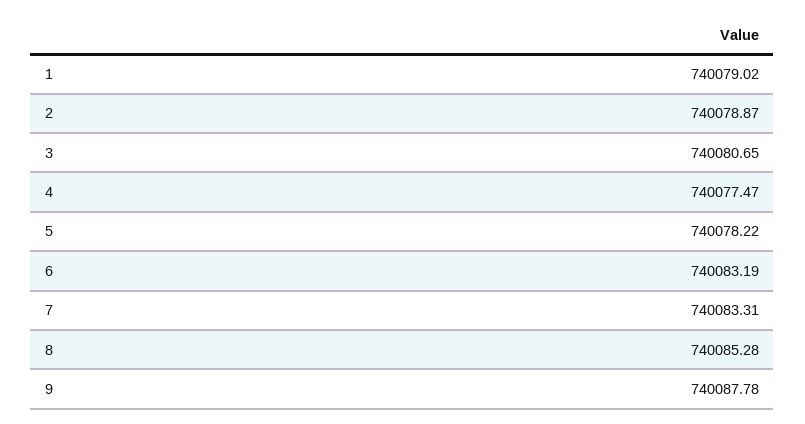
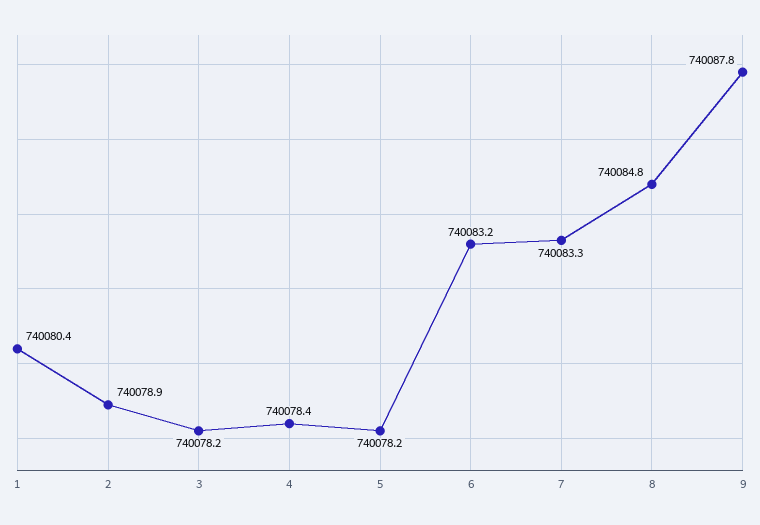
1: 740079.02 -> 740080.4
3: 740080.65 -> 740078.2
4: 740077.47 -> 740078.4
8: 740085.28 -> 740084.8

